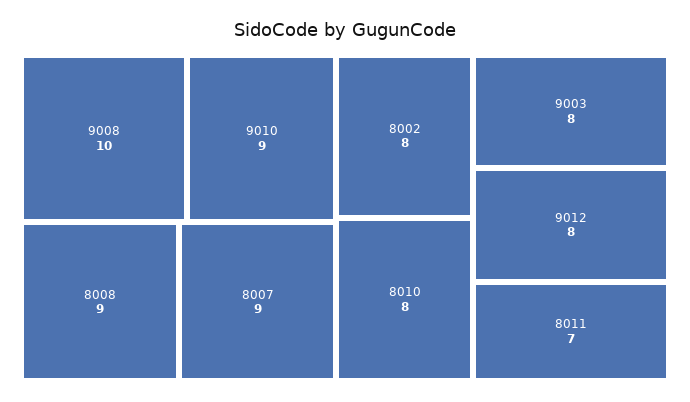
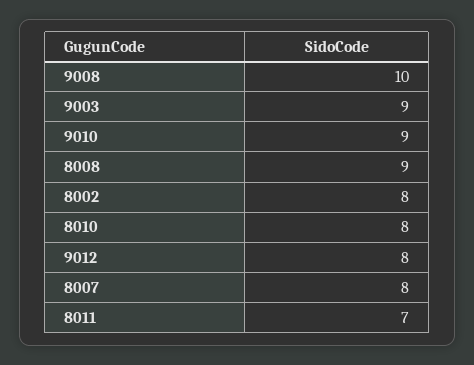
8007: 9 -> 8
9003: 8 -> 9

